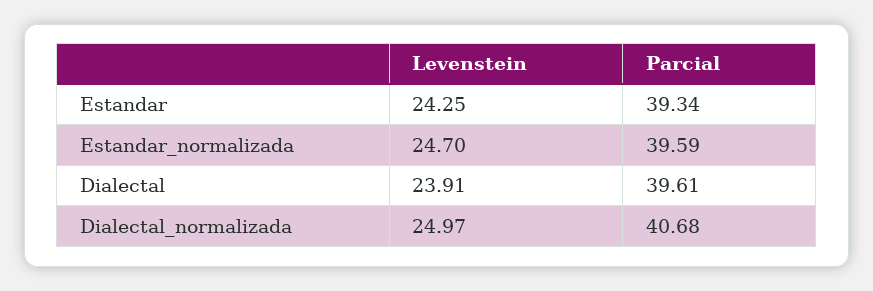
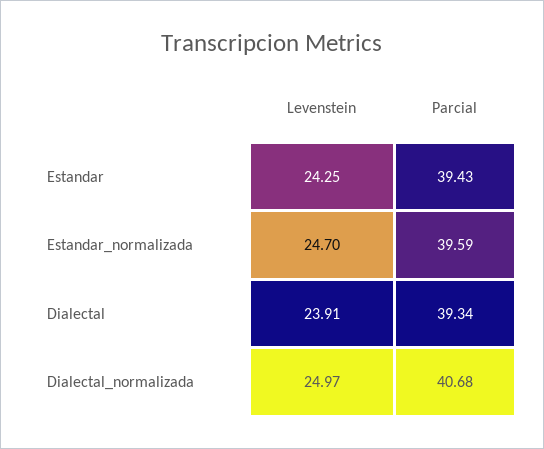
Parcial, Estandar: 39.34 -> 39.43
Parcial, Dialectal: 39.61 -> 39.34

